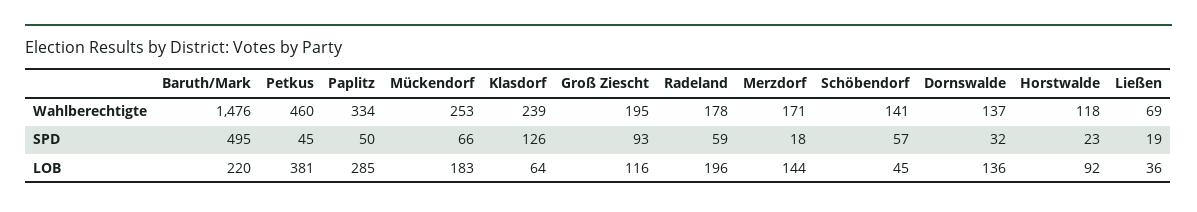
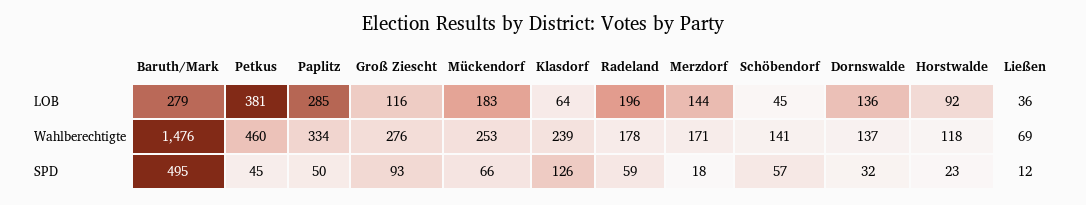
Groß Ziescht, Wahlberechtigte: 195 -> 276
Ließen, SPD: 19 -> 12
Baruth/Mark, LOB: 220 -> 279

